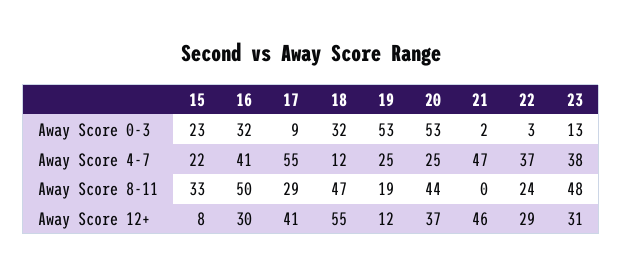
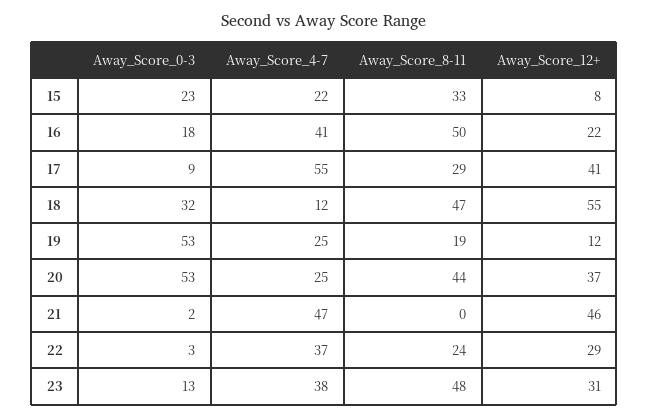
16, Away Score 0-3: 32 -> 18
16, Away Score 12+: 30 -> 22

